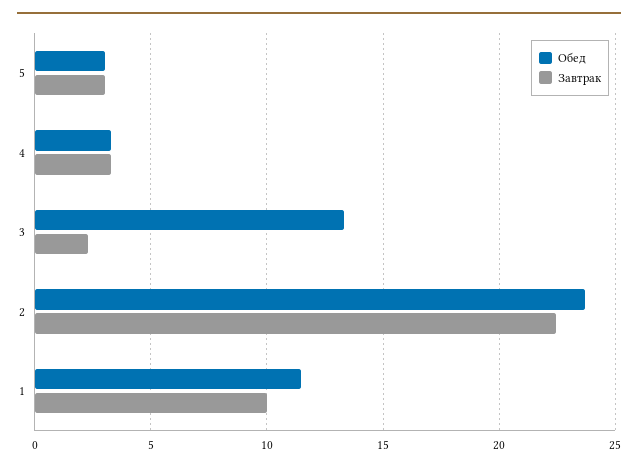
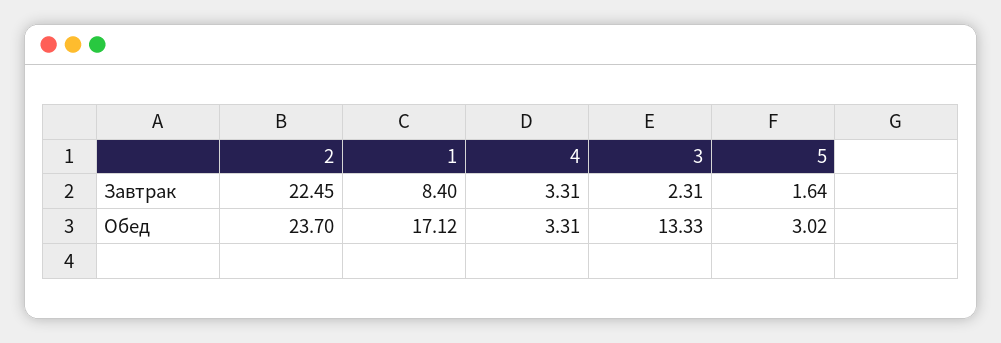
Завтрак, 5: 3 -> 1.64
Обед, 1: 11.5 -> 17.12
Завтрак, 1: 10 -> 8.4

